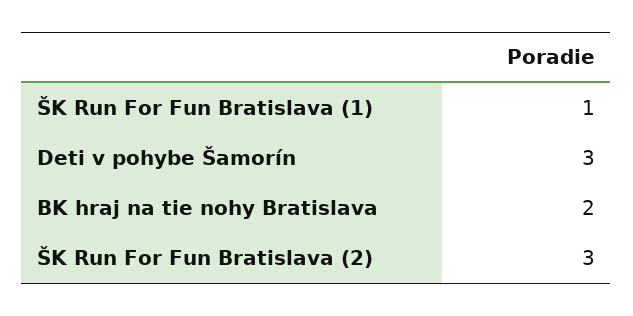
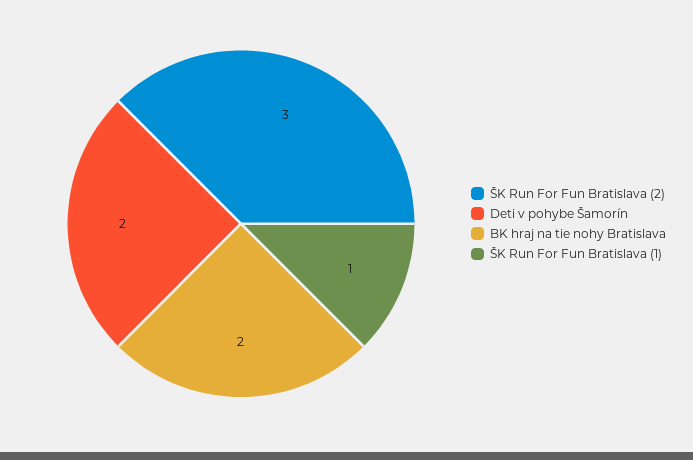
Deti v pohybe Šamorín: 3 -> 2

